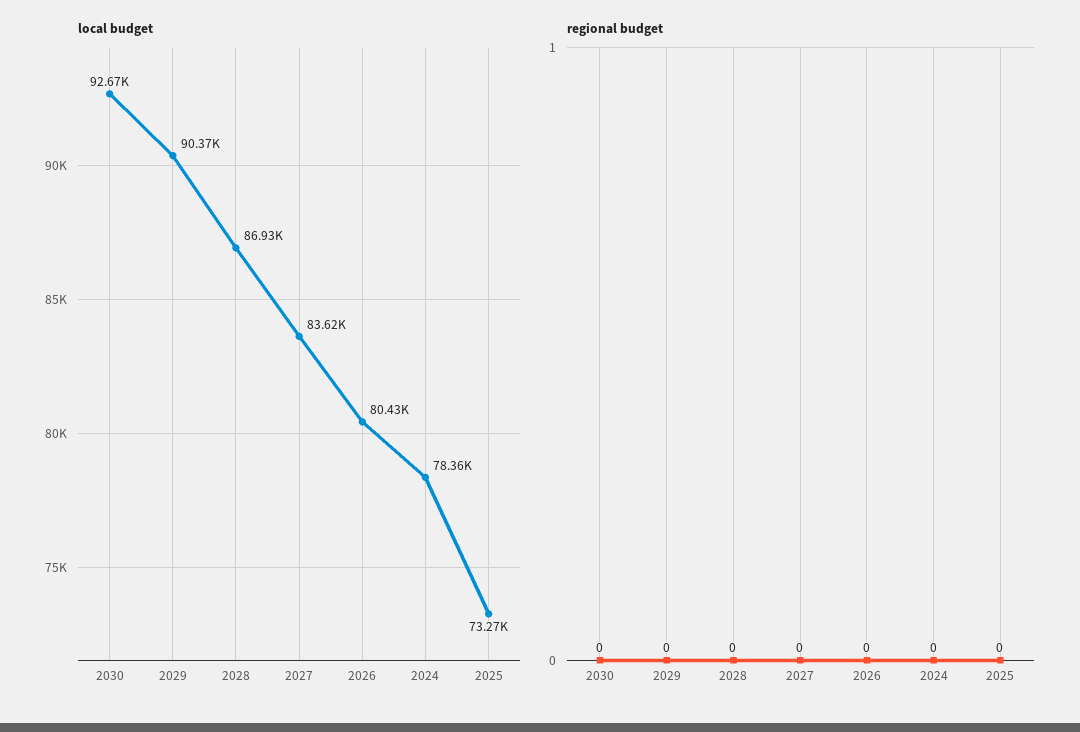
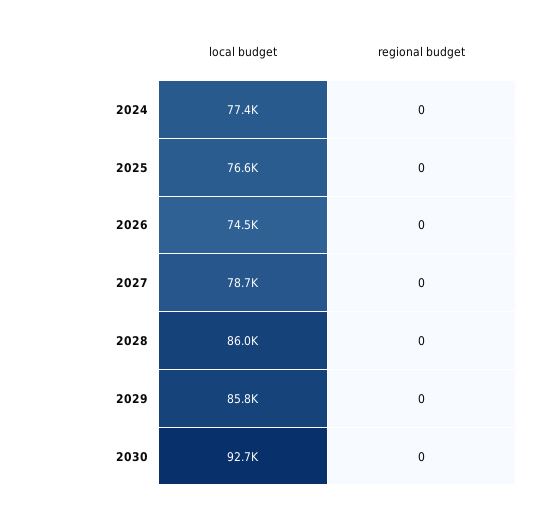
local budget, 2029: 90370 -> 85800
local budget, 2028: 86930 -> 86000
local budget, 2027: 83620 -> 78700
local budget, 2026: 80430 -> 74500
local budget, 2024: 78360 -> 77400
local budget, 2025: 73270 -> 76600

